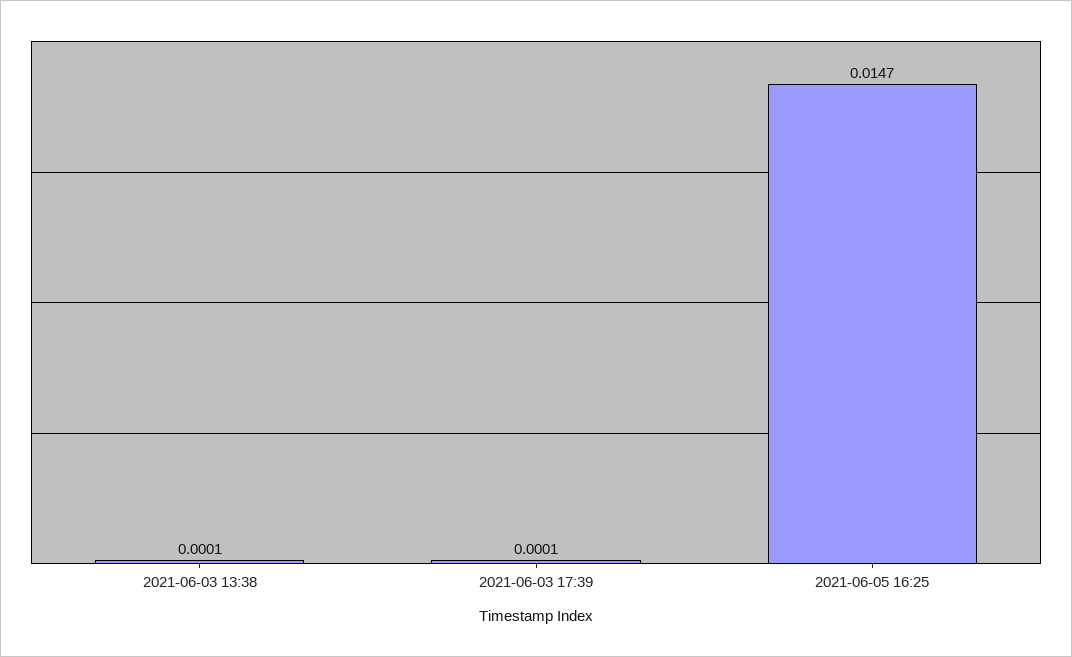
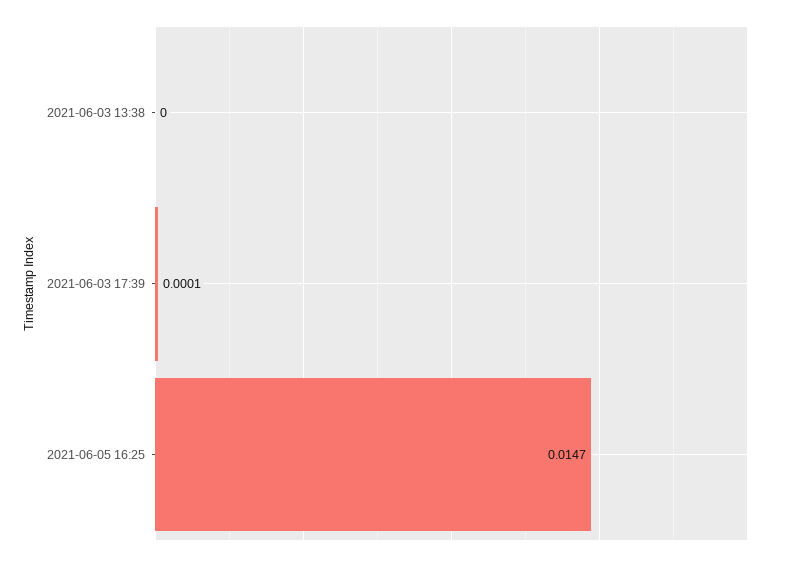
2021-06-03 13:38: 0.0001 -> 0

